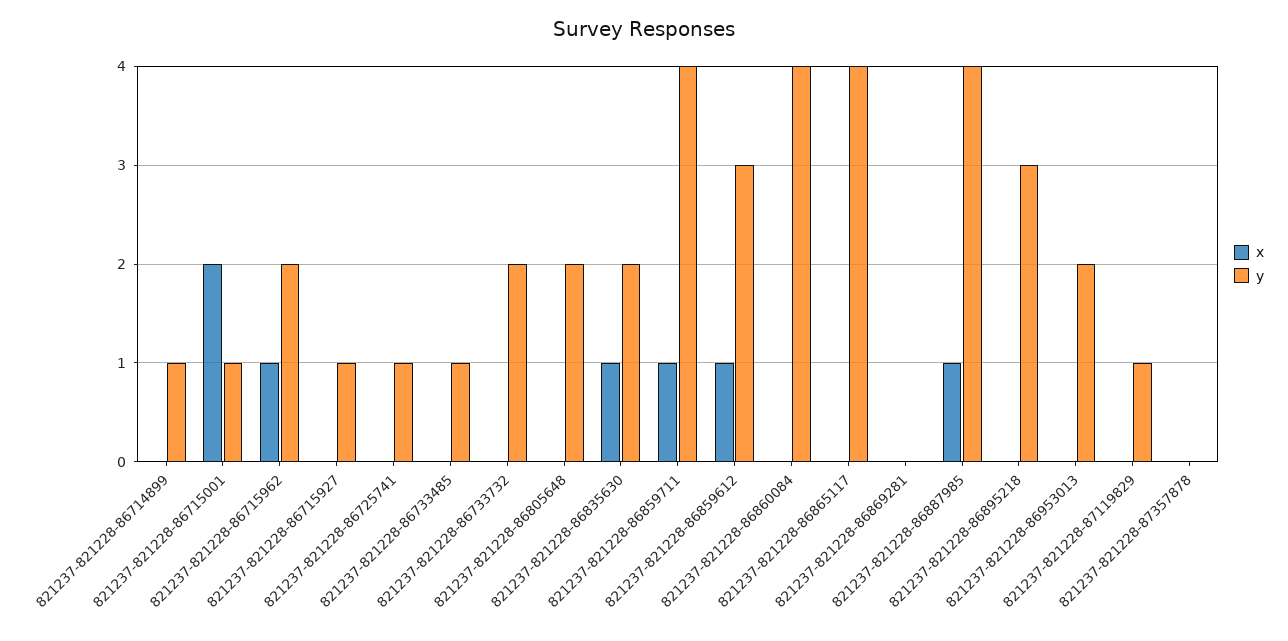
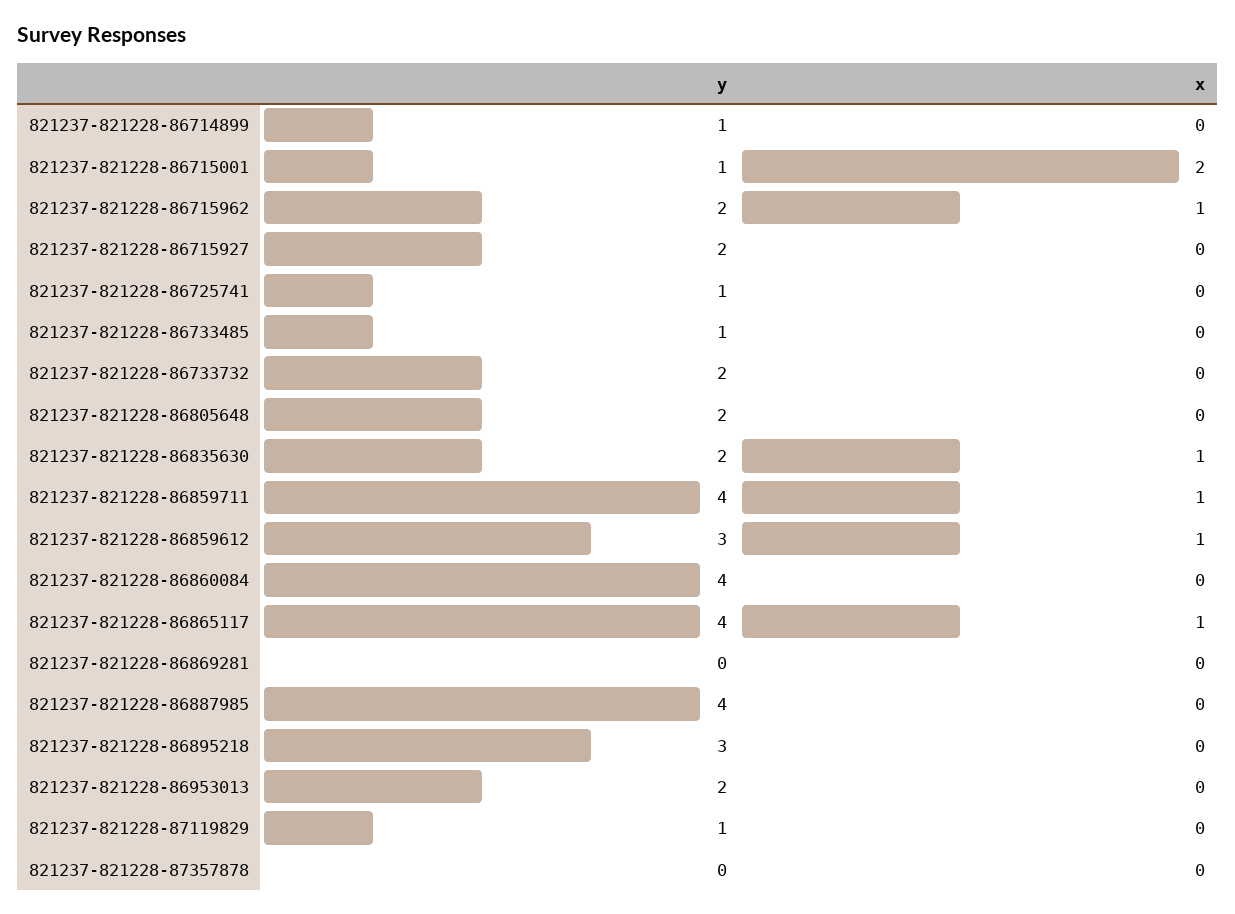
y, 821237-821228-86715927: 1 -> 2
x, 821237-821228-86865117: 0 -> 1
x, 821237-821228-86887985: 1 -> 0

